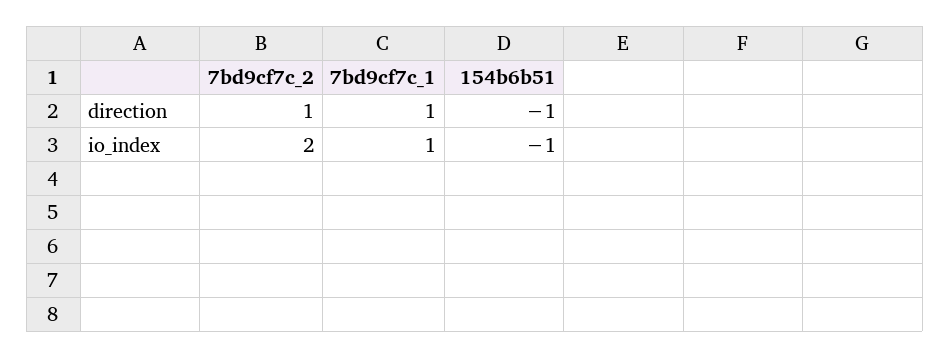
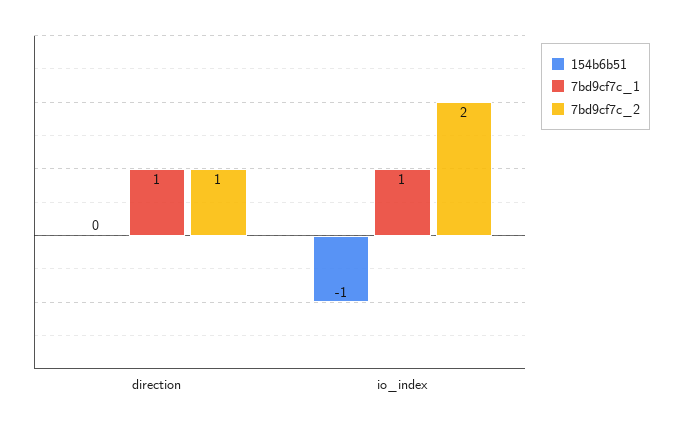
154b6b51, direction: -1 -> 0

